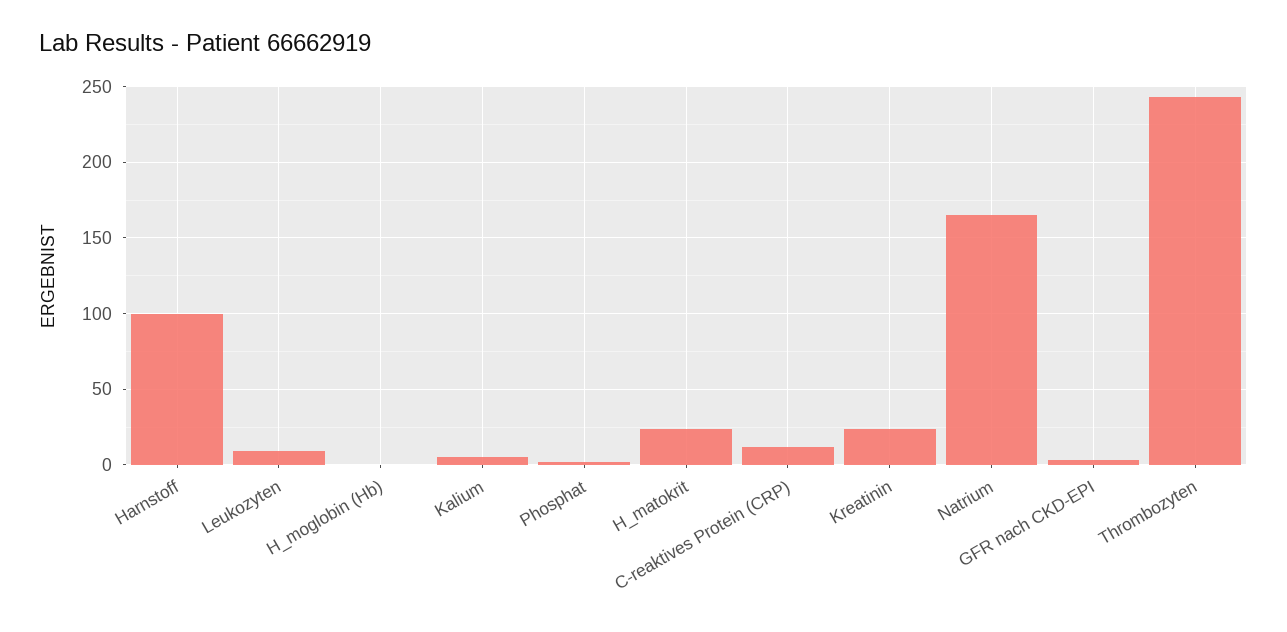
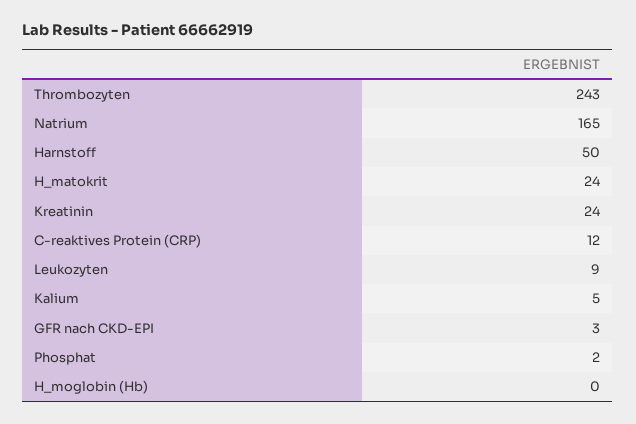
Harnstoff: 100 -> 50

